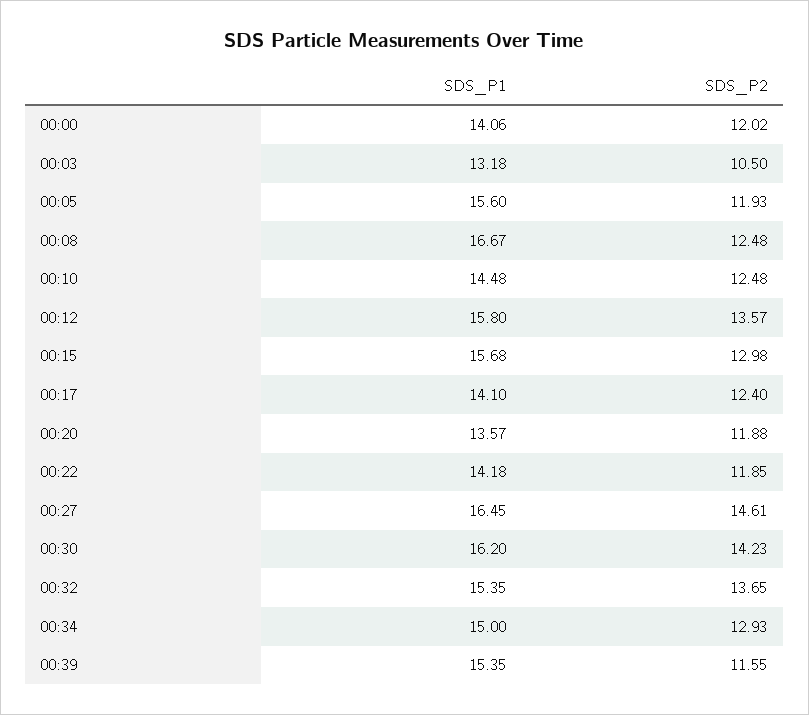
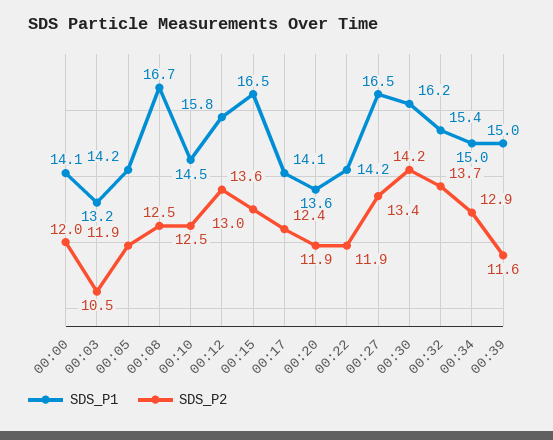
SDS_P1, 00:05: 15.6 -> 14.2
SDS_P1, 00:15: 15.68 -> 16.5
SDS_P2, 00:27: 14.61 -> 13.4
SDS_P1, 00:39: 15.35 -> 15

